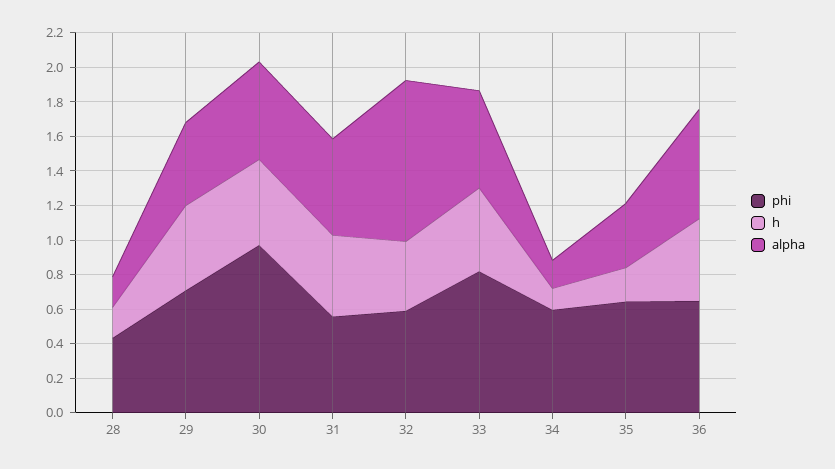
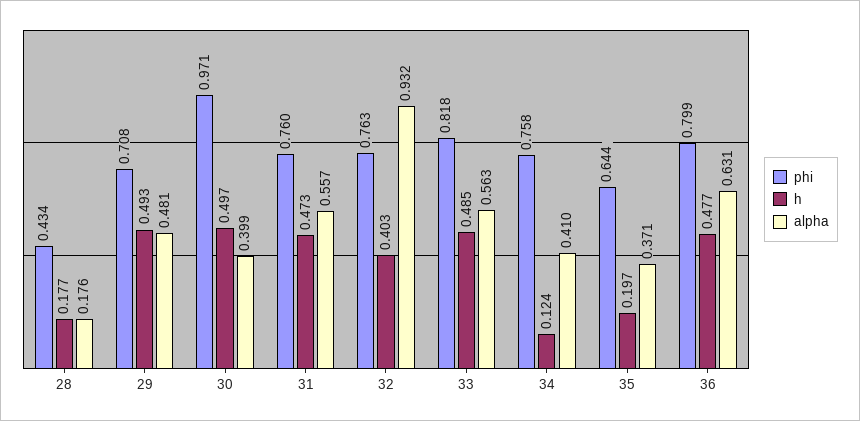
alpha, 30: 0.55 -> 0.399
phi, 31: 0.55 -> 0.76
phi, 32: 0.6 -> 0.763
phi, 34: 0.6 -> 0.758
alpha, 34: 0.15 -> 0.41
phi, 36: 0.65 -> 0.799

